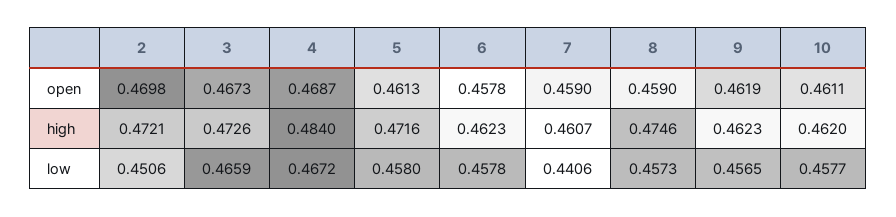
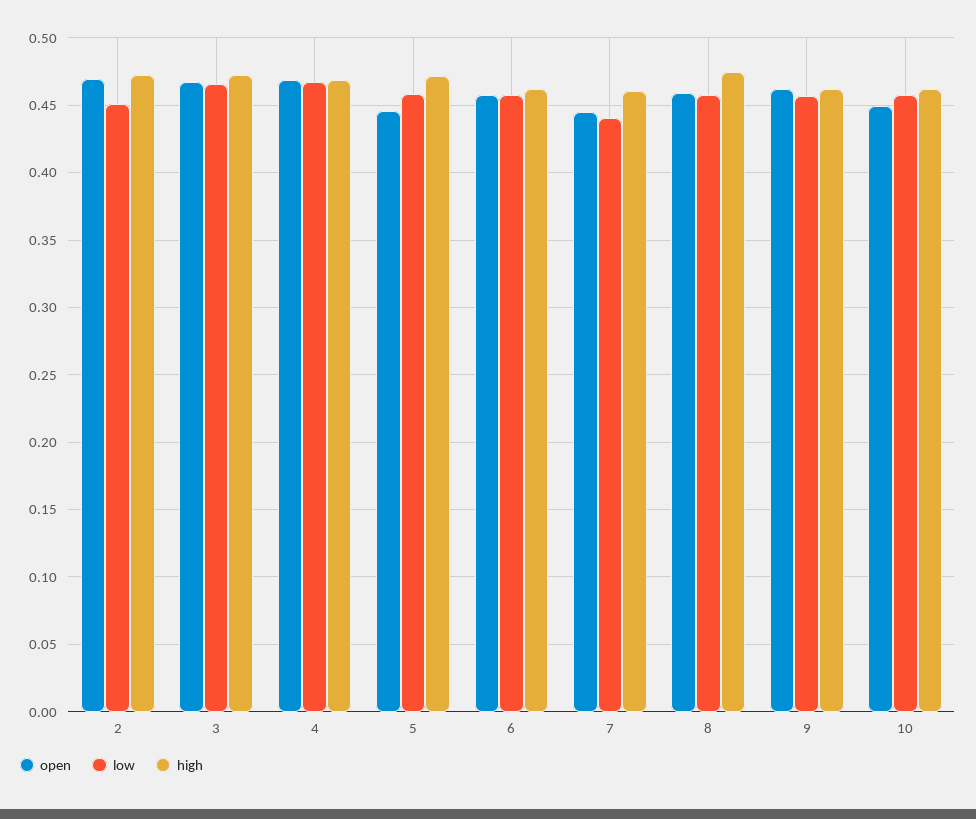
open, 5: 0.4613 -> 0.445
open, 7: 0.459 -> 0.445
open, 10: 0.4611 -> 0.45
high, 4: 0.484 -> 0.47

